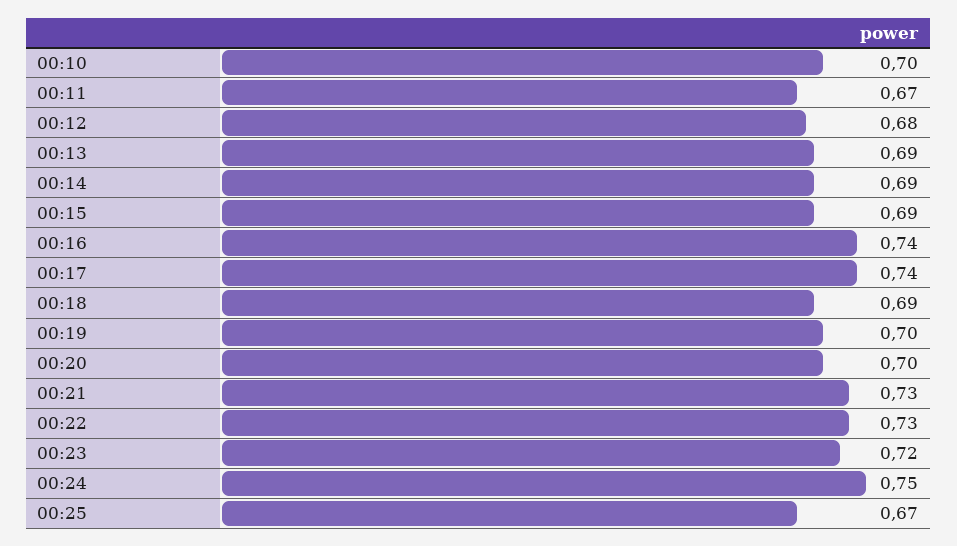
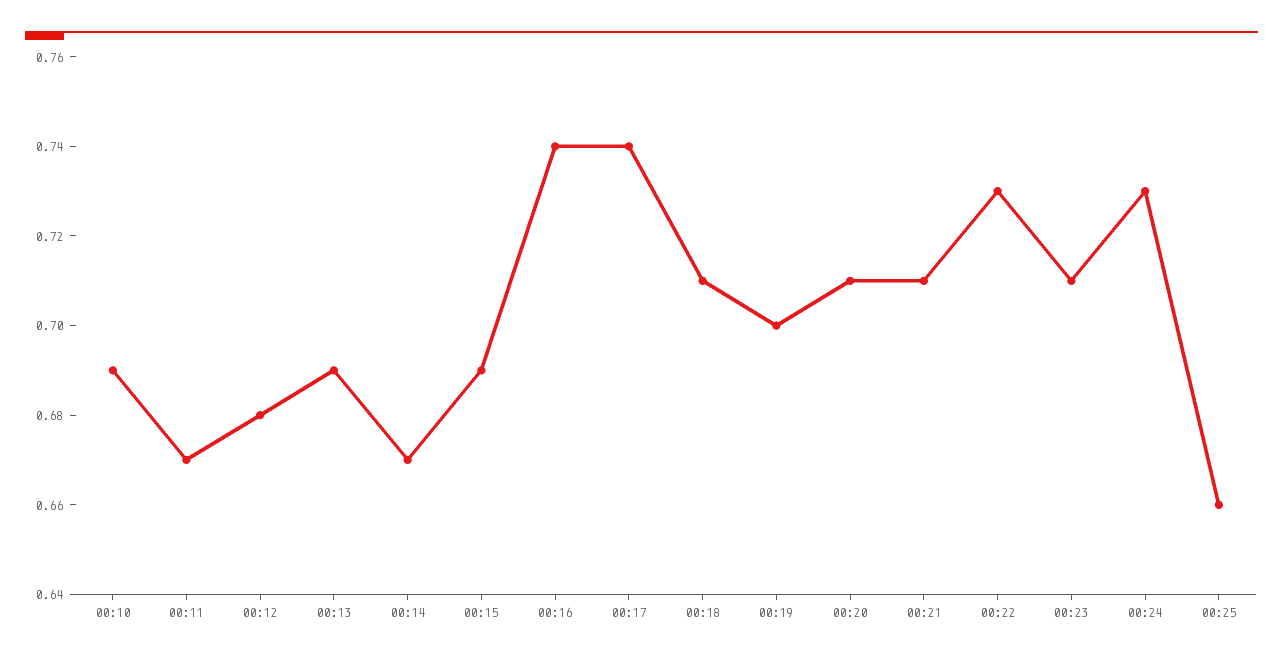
00:10: 0.7 -> 0.69
00:14: 0.69 -> 0.67
00:18: 0.69 -> 0.71
00:20: 0.7 -> 0.71
00:21: 0.73 -> 0.71
00:23: 0.72 -> 0.71
00:24: 0.75 -> 0.73
00:25: 0.67 -> 0.66

